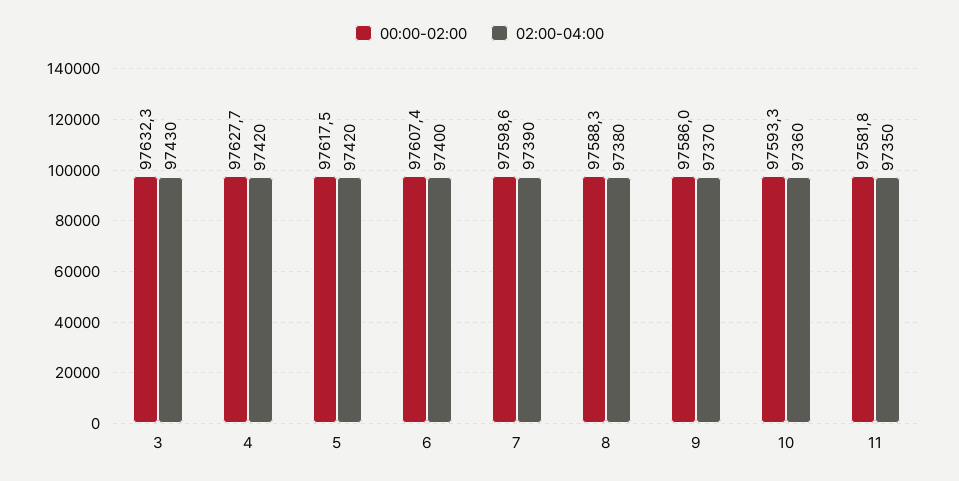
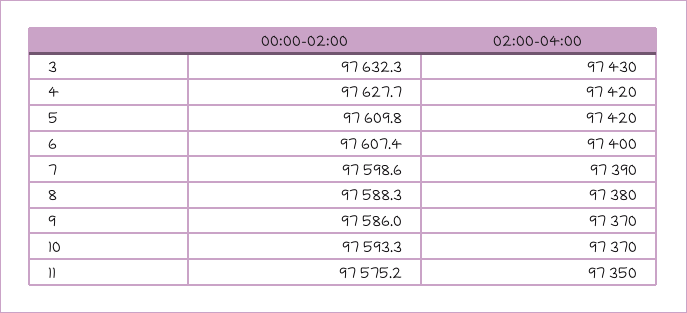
00:00-02:00, 5: 97617.5 -> 97609.8
02:00-04:00, 10: 97360 -> 97370
00:00-02:00, 11: 97581.8 -> 97575.2

